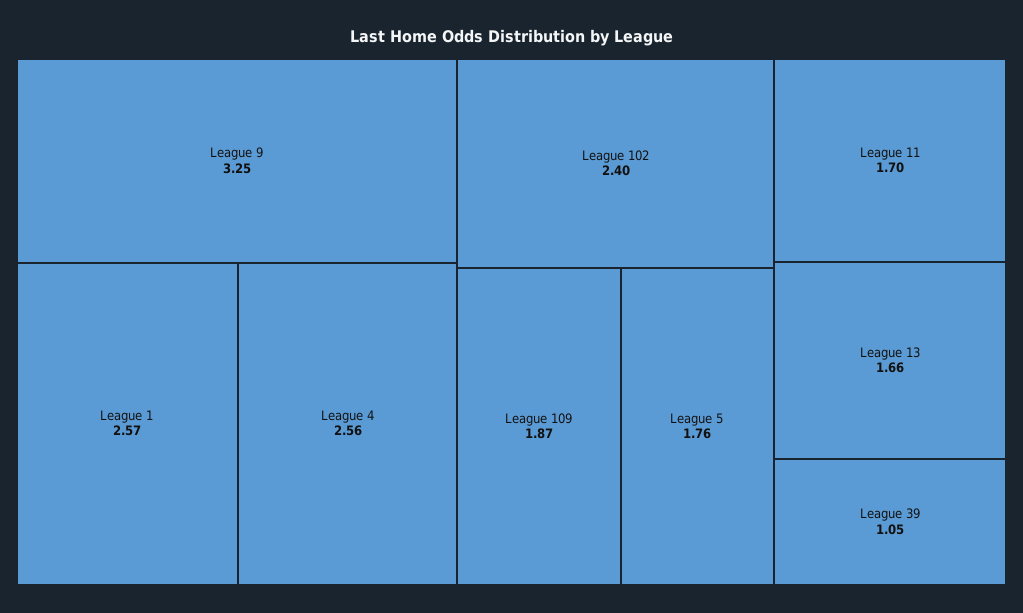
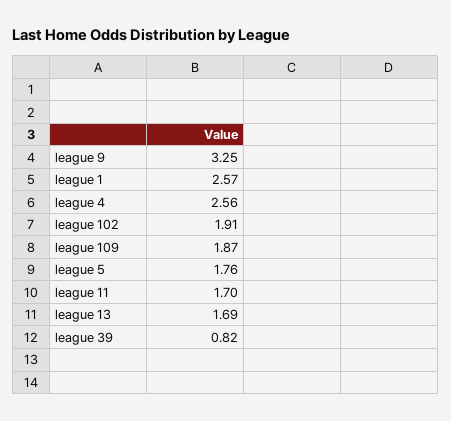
League 102: 2.4 -> 1.91
League 13: 1.66 -> 1.69
League 39: 1.05 -> 0.82

